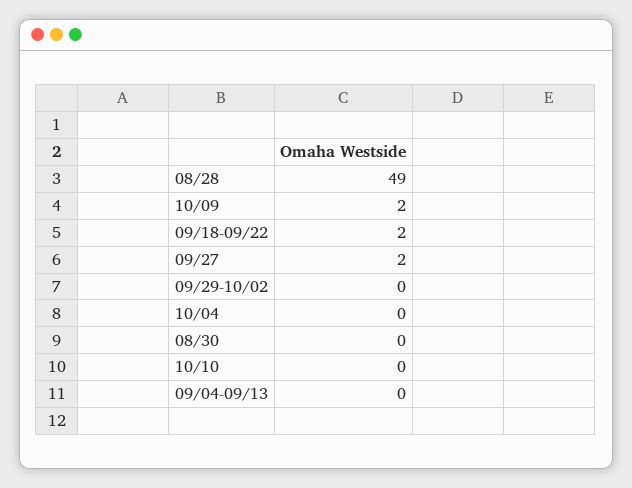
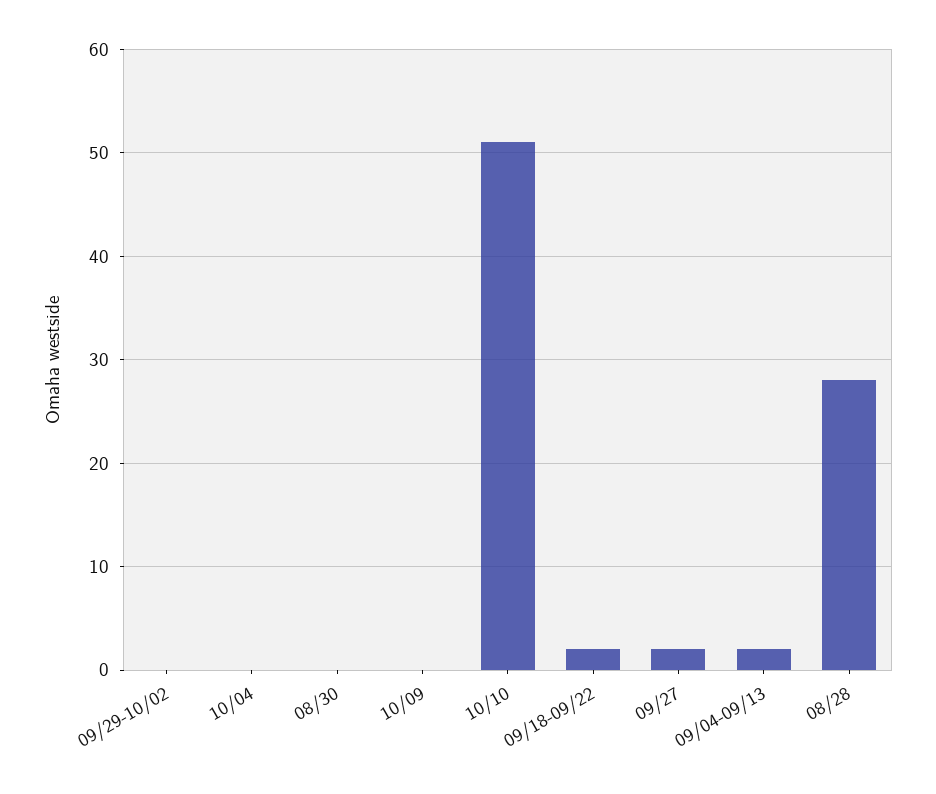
08/28: 49 -> 28
10/09: 2 -> 0
10/10: 0 -> 51
09/04-09/13: 0 -> 2

